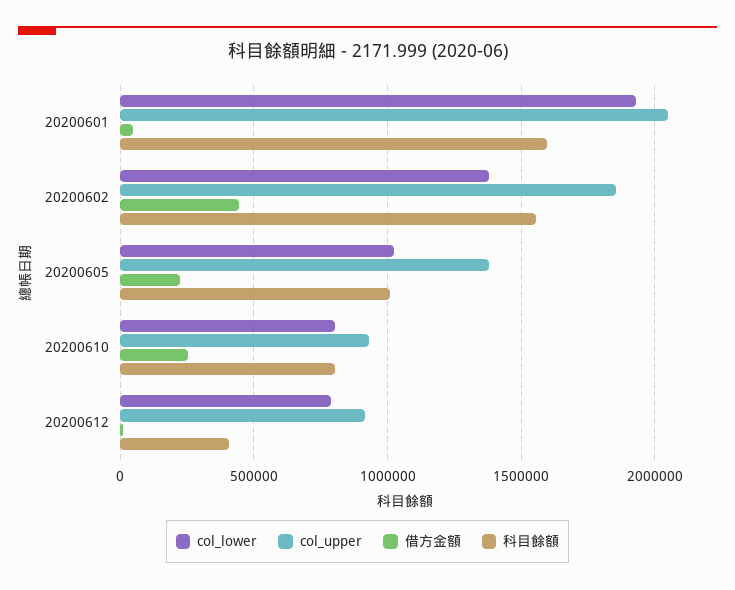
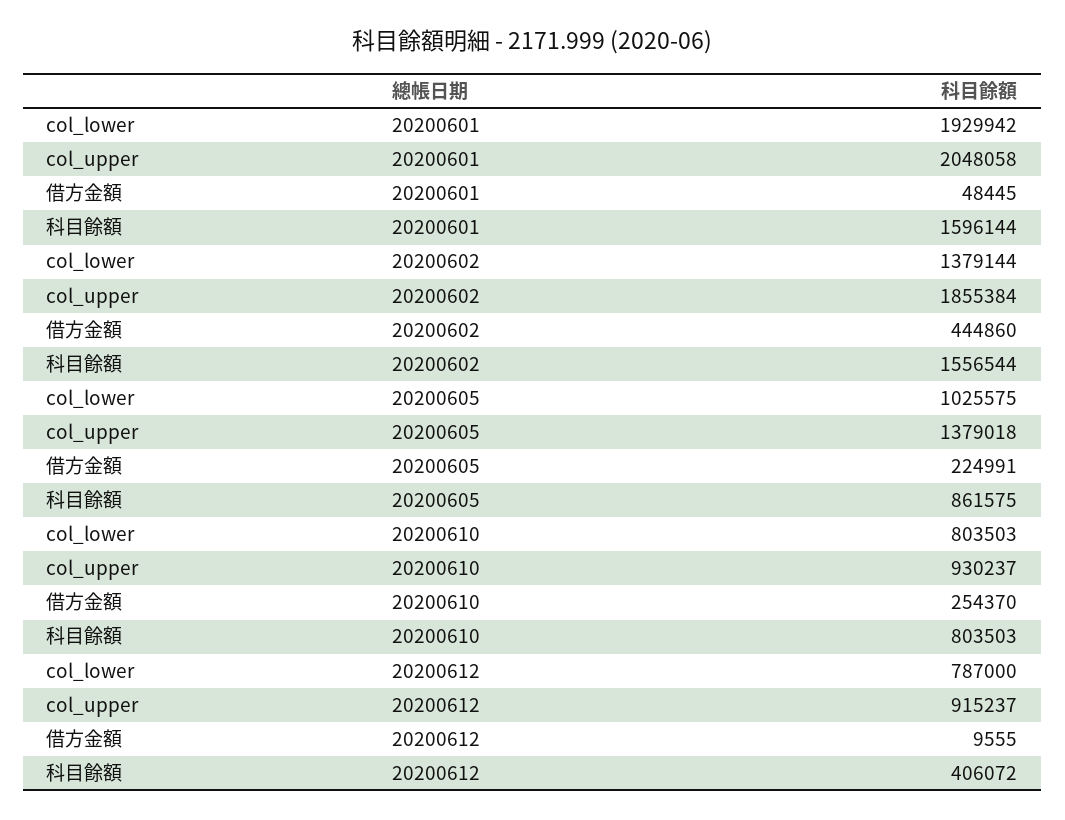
科目餘額, 20200605: 1000000 -> 861575

